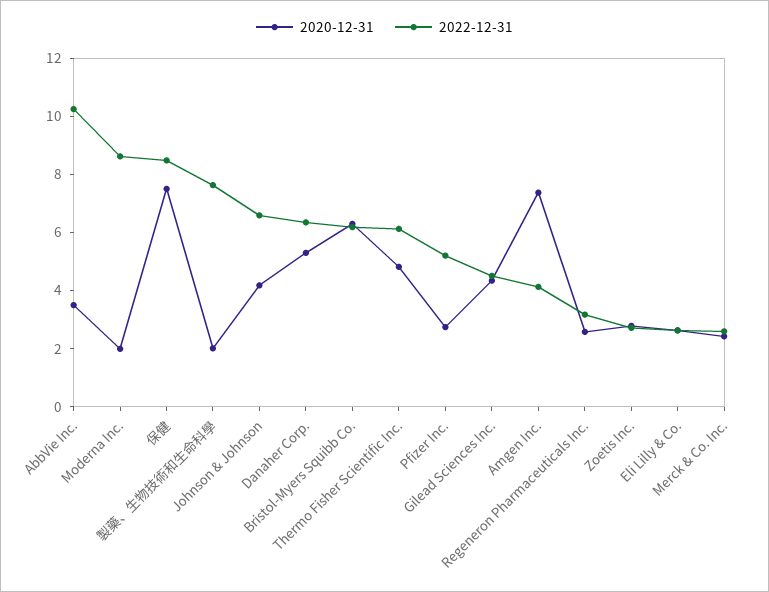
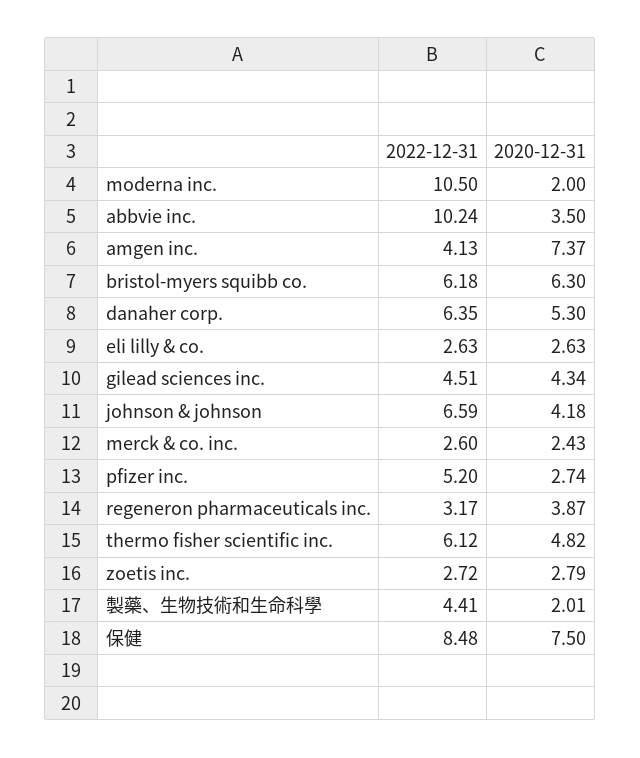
2022-12-31, Moderna Inc.: 8.5 -> 10.5
2022-12-31, 製藥、生物技術和生命科學: 7.5 -> 4.41
2020-12-31, Regeneron Pharmaceuticals Inc.: 2.5 -> 3.87

